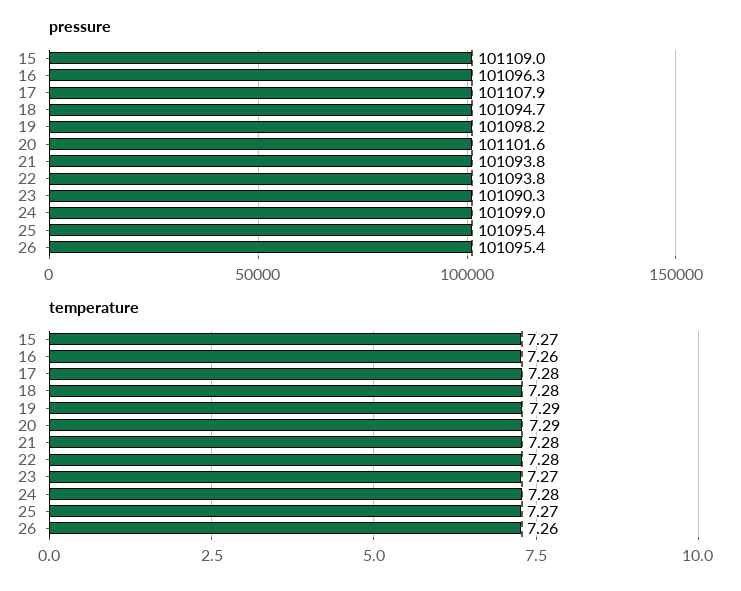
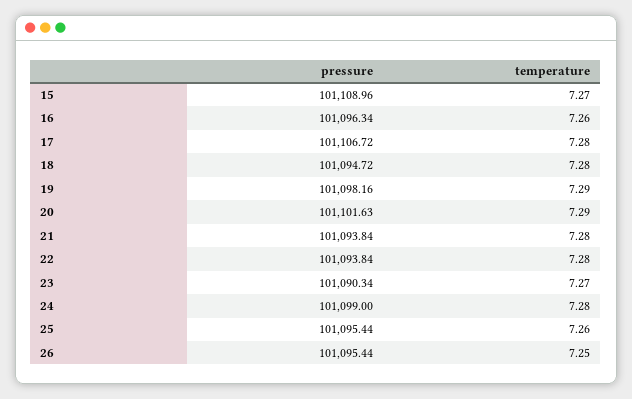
pressure, 17: 101107.9 -> 101106.72
temperature, 25: 7.27 -> 7.26
temperature, 26: 7.26 -> 7.25

